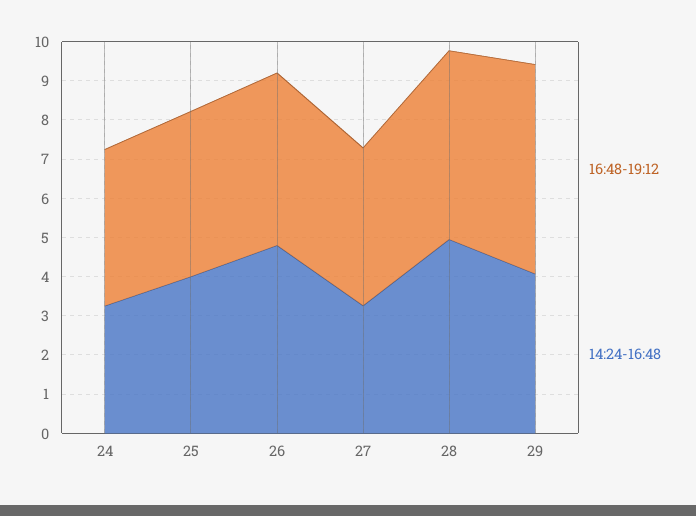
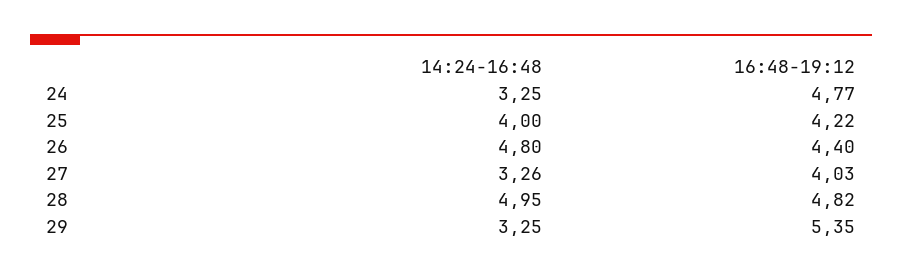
16:48-19:12, 24: 4 -> 4.77
14:24-16:48, 29: 4 -> 3.25

